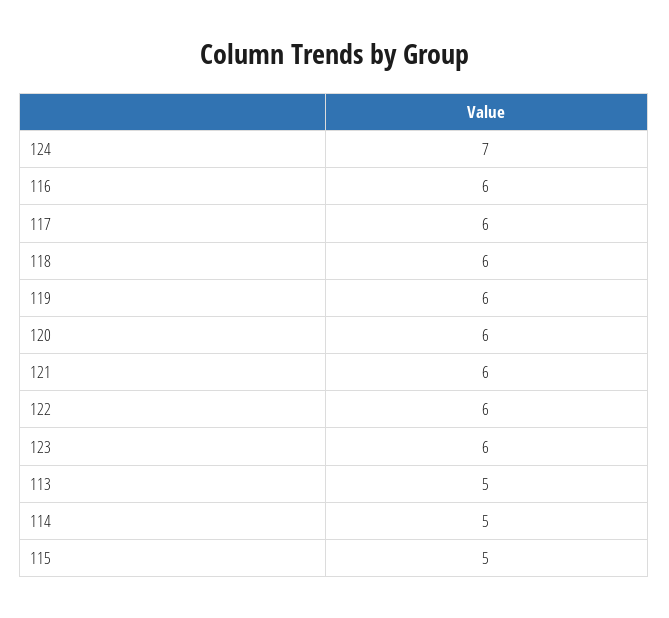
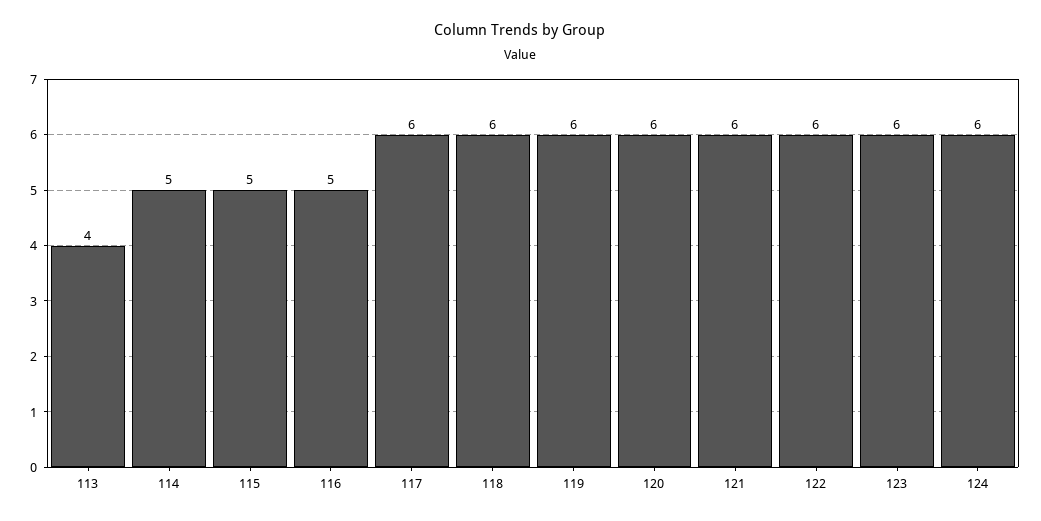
124: 7 -> 6
116: 6 -> 5
113: 5 -> 4

